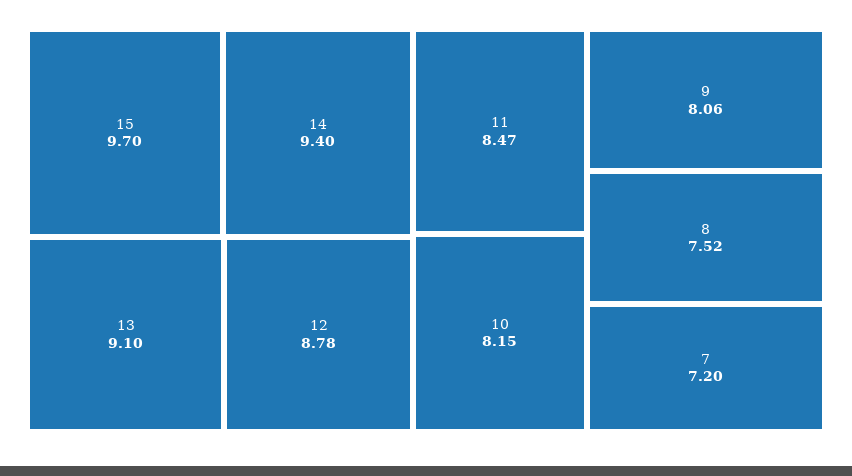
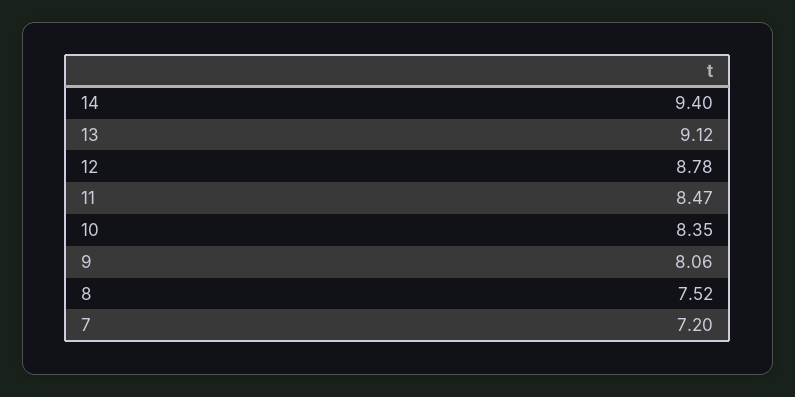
15: 9.7 -> none
13: 9.1 -> 9.12
10: 8.15 -> 8.35

